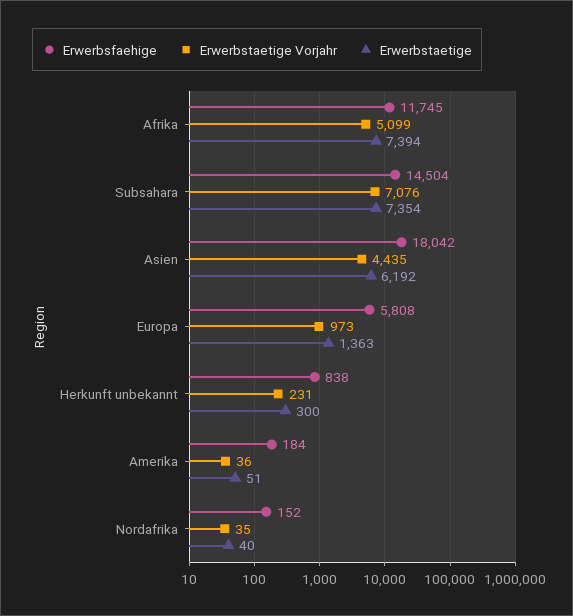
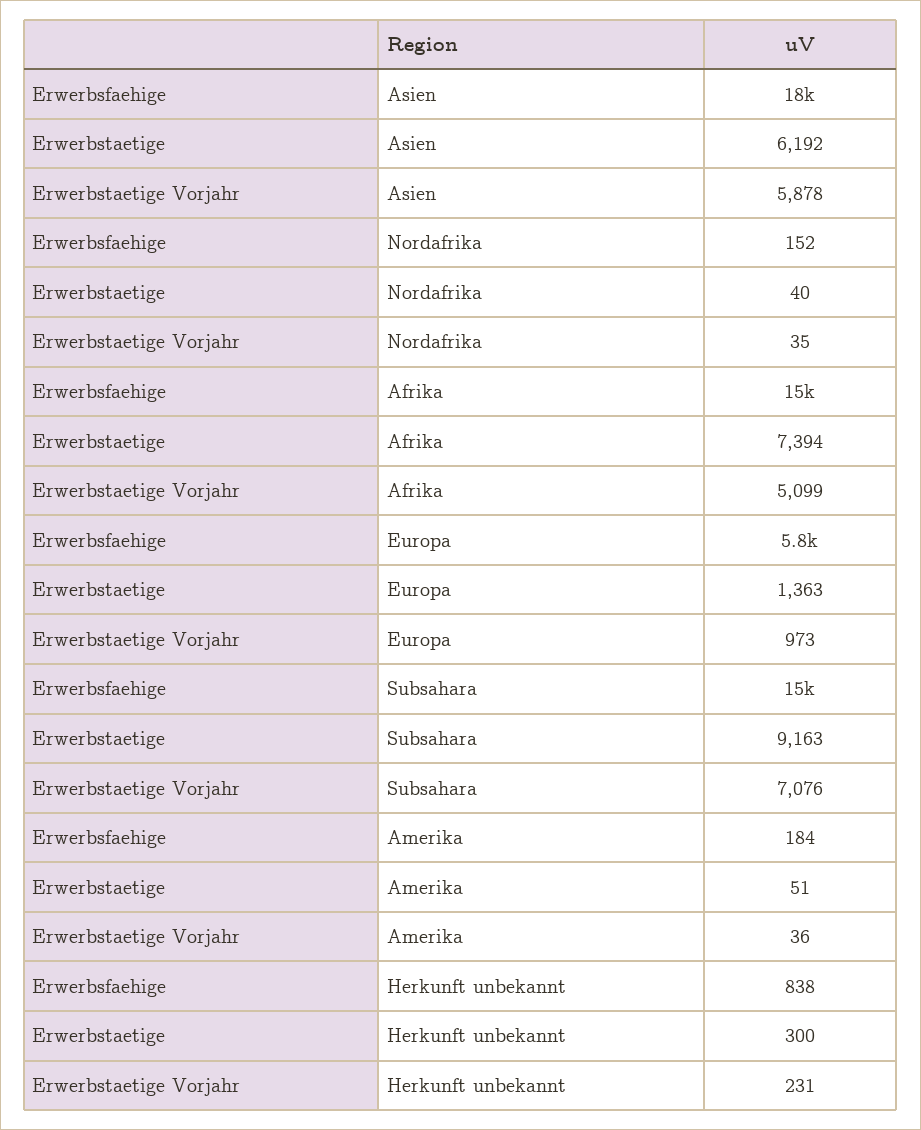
Erwerbsfaehige, Afrika: 11745 -> 15000
Erwerbstaetige, Subsahara: 7354 -> 9163
Erwerbstaetige Vorjahr, Asien: 4435 -> 5878

